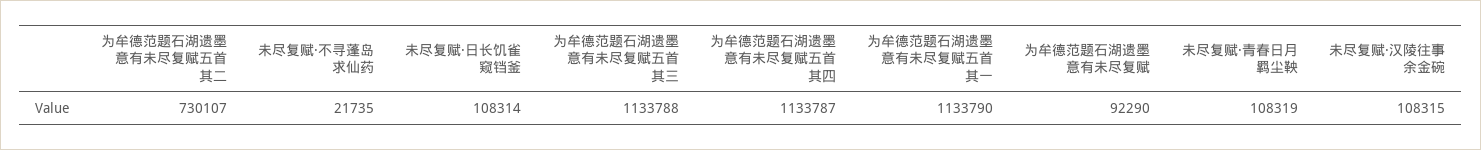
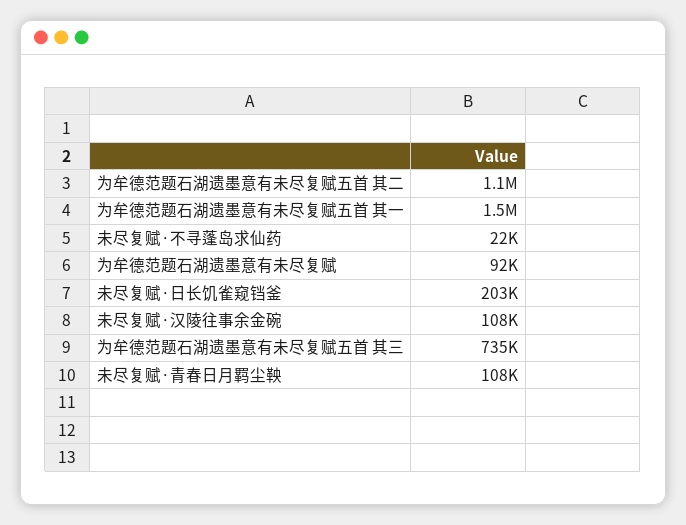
为牟德范题石湖遗墨意有未尽复赋五首 其二: 730107 -> 1100000
未尽复赋·日长饥雀窥铛釜: 108314 -> 203000
为牟德范题石湖遗墨意有未尽复赋五首 其三: 1133788 -> 735000
为牟德范题石湖遗墨意有未尽复赋五首 其四: 1133787 -> none
为牟德范题石湖遗墨意有未尽复赋五首 其一: 1133790 -> 1500000

